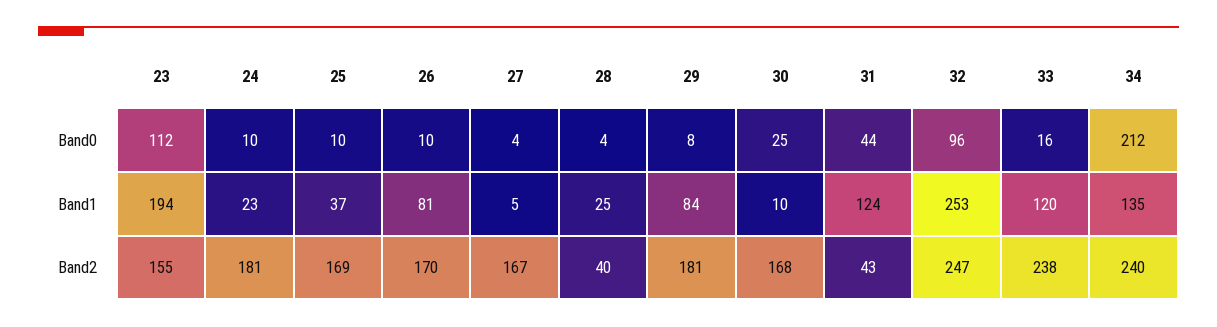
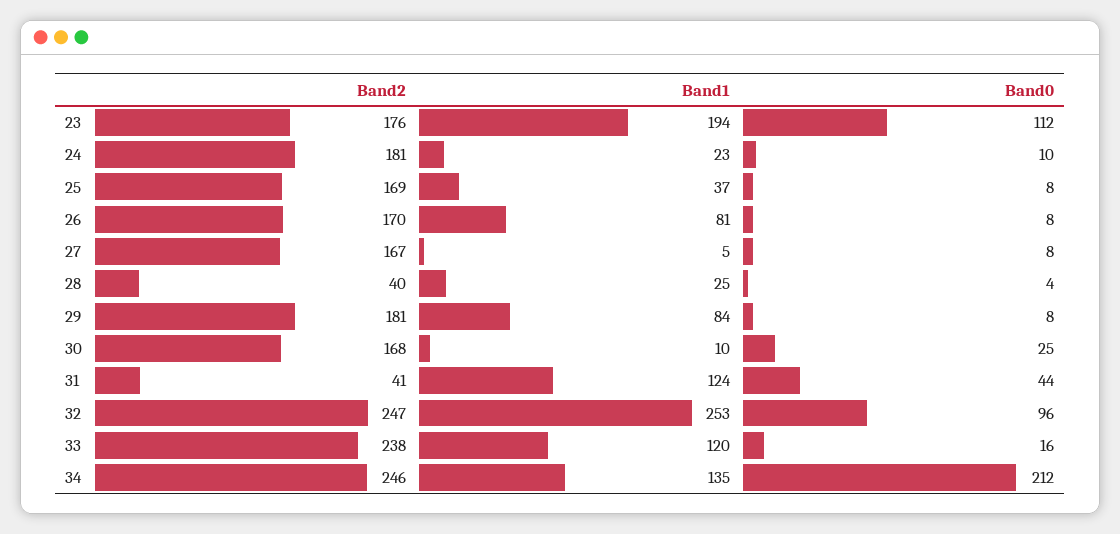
25, Band0: 10 -> 8
26, Band0: 10 -> 8
27, Band0: 4 -> 8
23, Band2: 155 -> 176
31, Band2: 43 -> 41
34, Band2: 240 -> 246

